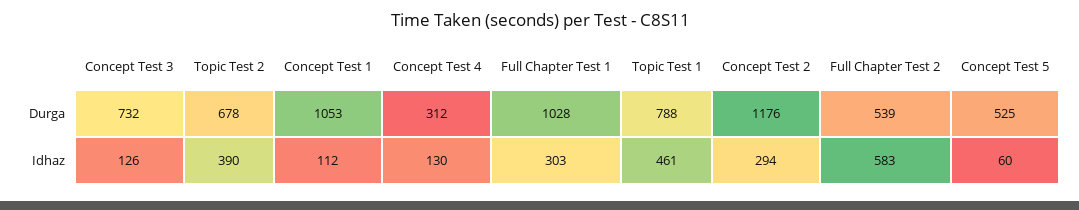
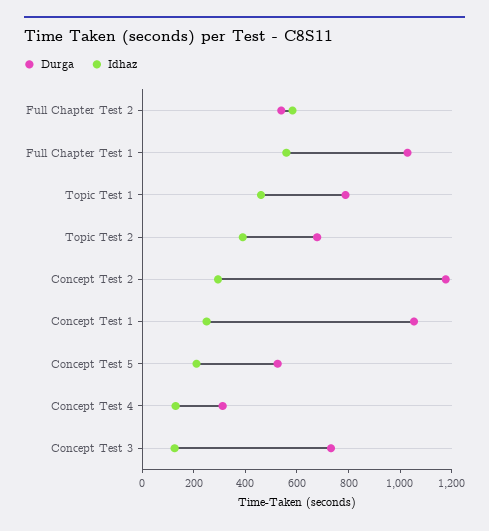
Idhaz, Concept Test 1: 112 -> 250
Idhaz, Full Chapter Test 1: 303 -> 550
Idhaz, Concept Test 5: 60 -> 200

